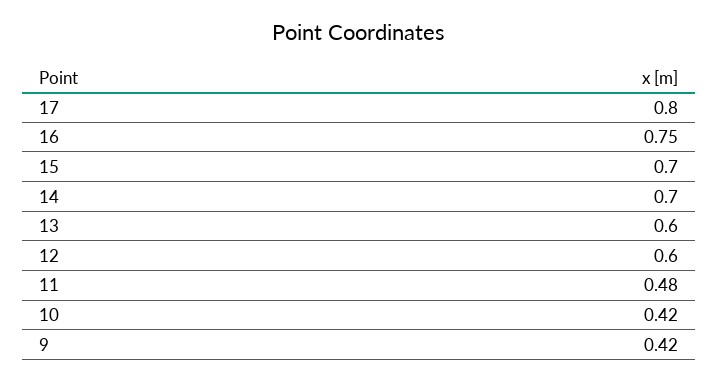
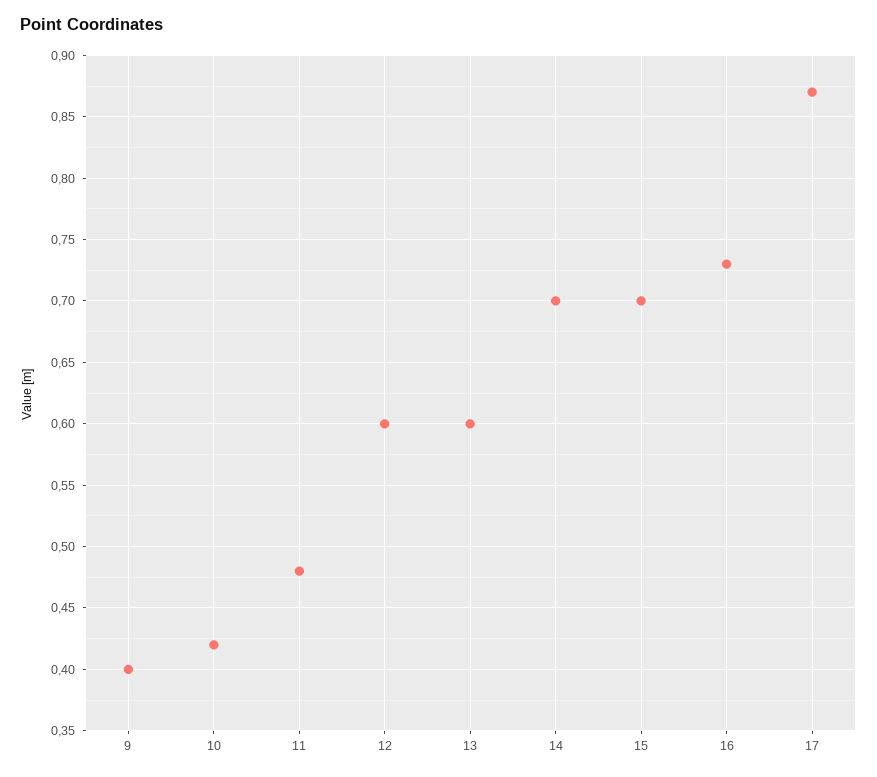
17: 0.8 -> 0.87
16: 0.75 -> 0.73
9: 0.42 -> 0.4

